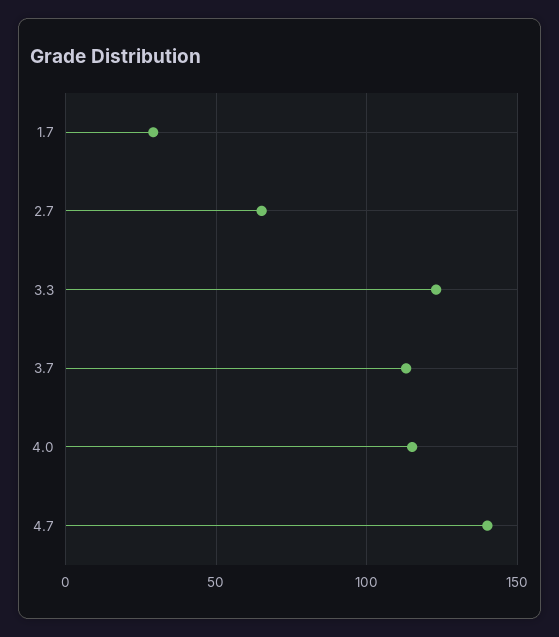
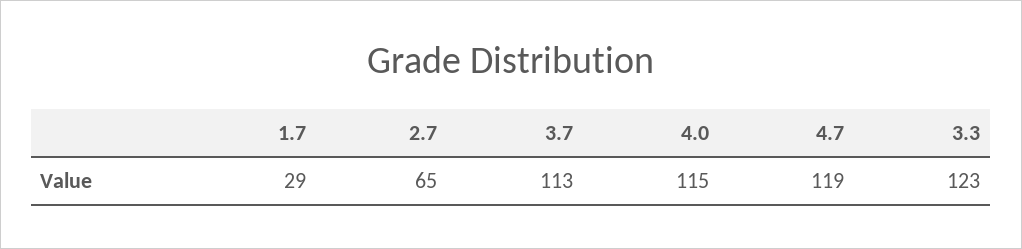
4.7: 140 -> 119

